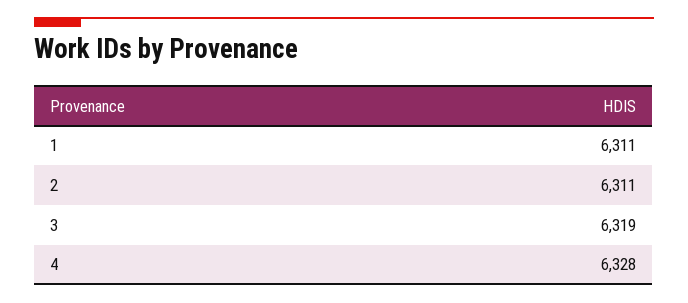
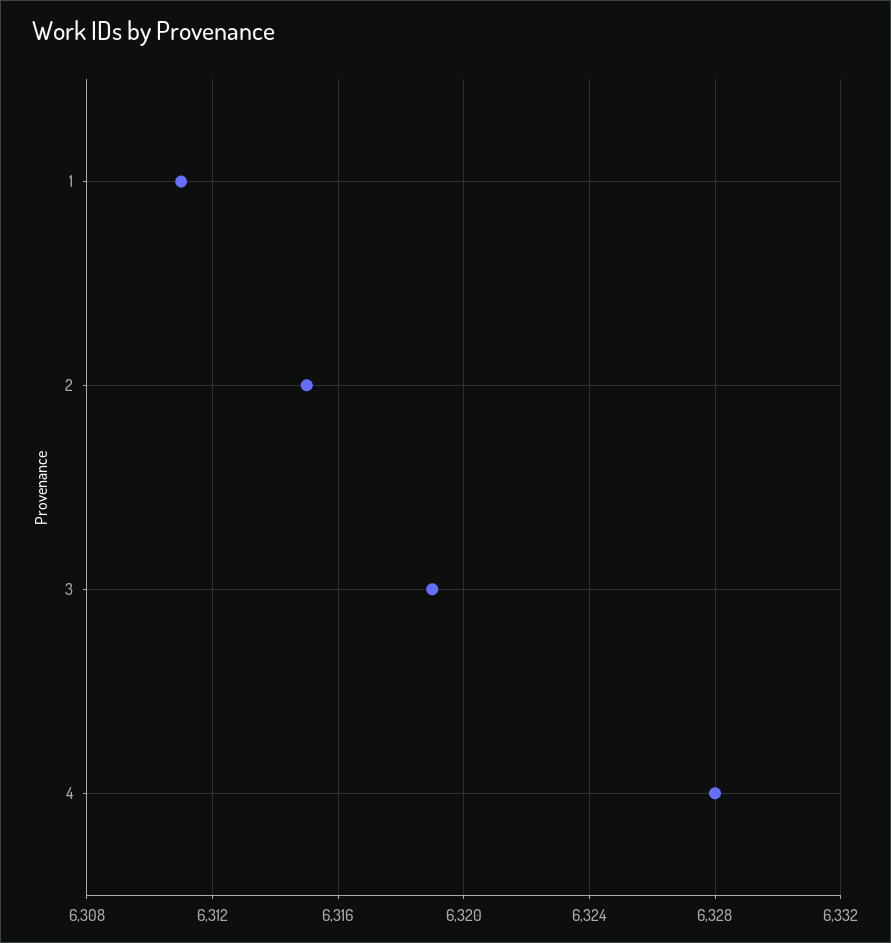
2: 6311 -> 6315

